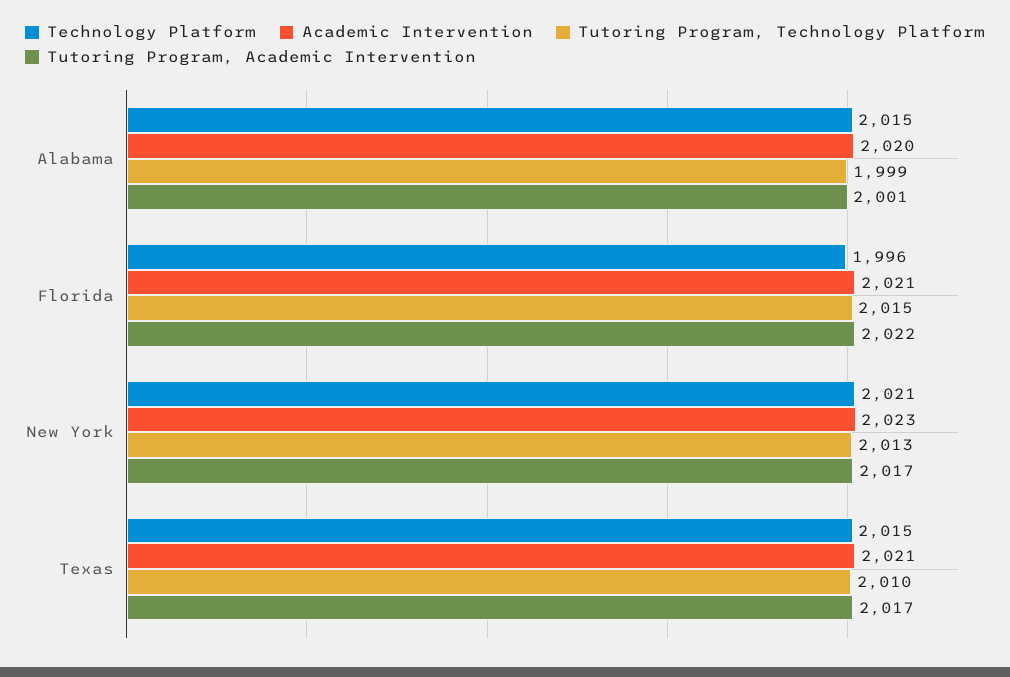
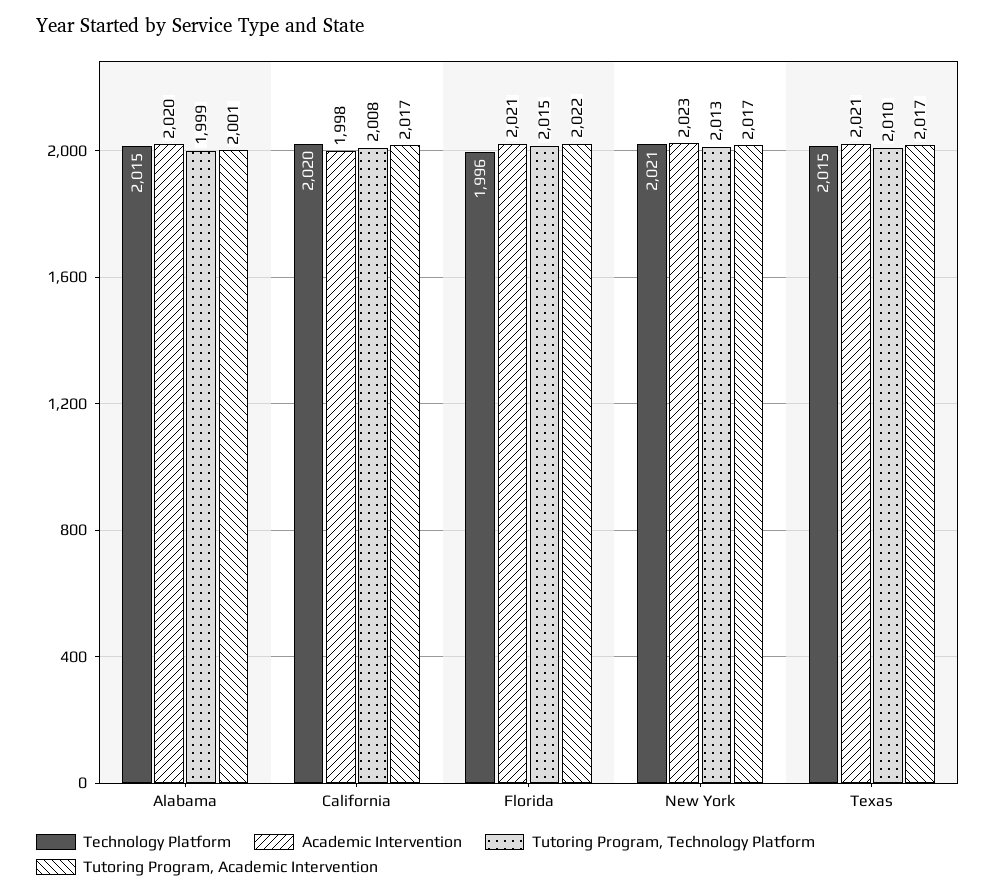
Technology Platform, California: none -> 2020
Academic Intervention, California: none -> 1998
Tutoring Program, Technology Platform, California: none -> 2008
Tutoring Program, Academic Intervention, California: none -> 2017

